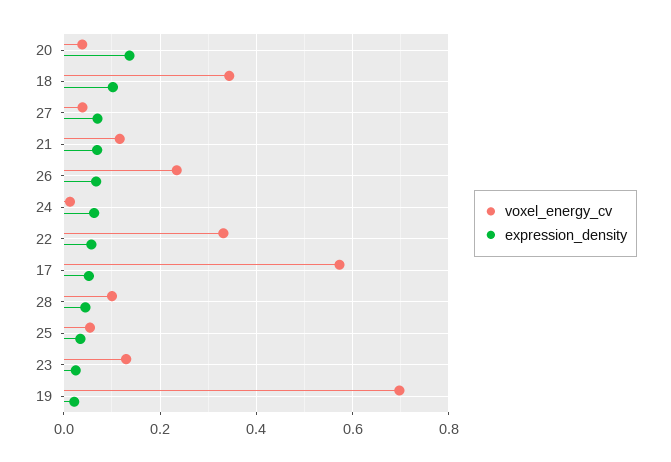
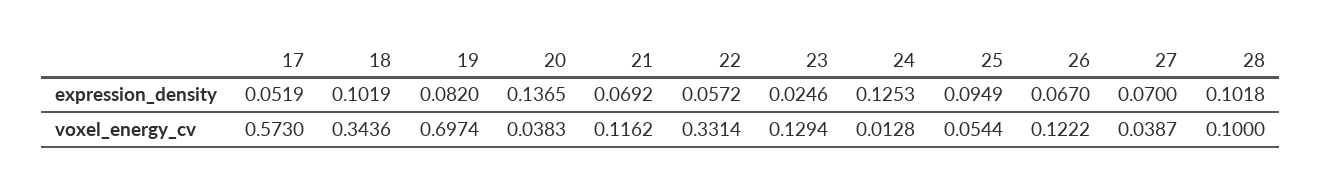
voxel_energy_cv, 26: 0.24 -> 0.1222
expression_density, 24: 0.06 -> 0.1253
expression_density, 28: 0.04 -> 0.1018
expression_density, 25: 0.04 -> 0.0949
expression_density, 19: 0.02 -> 0.082

